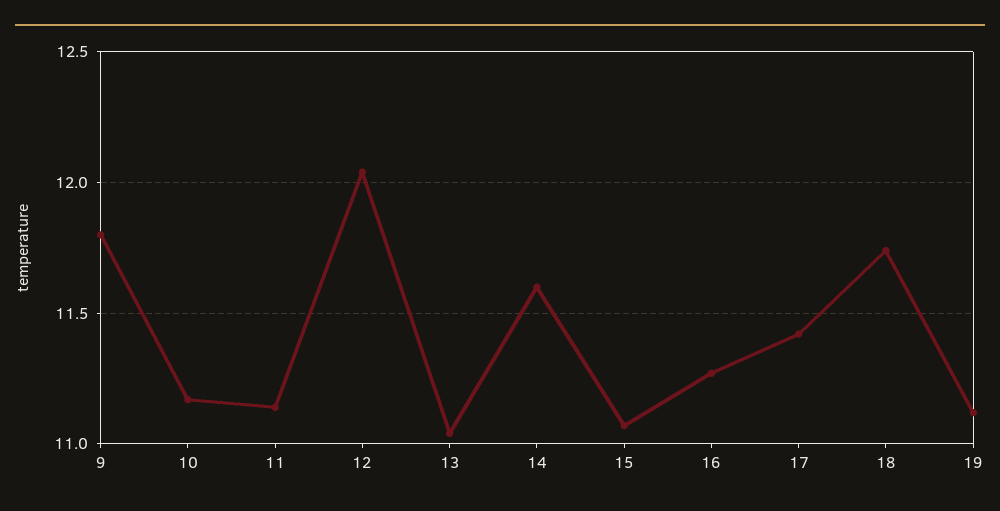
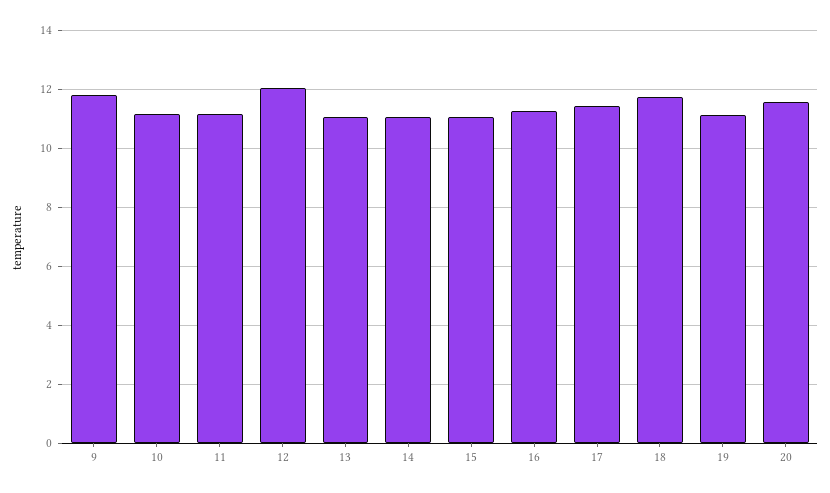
14: 11.6 -> 11
20: none -> 11.5

